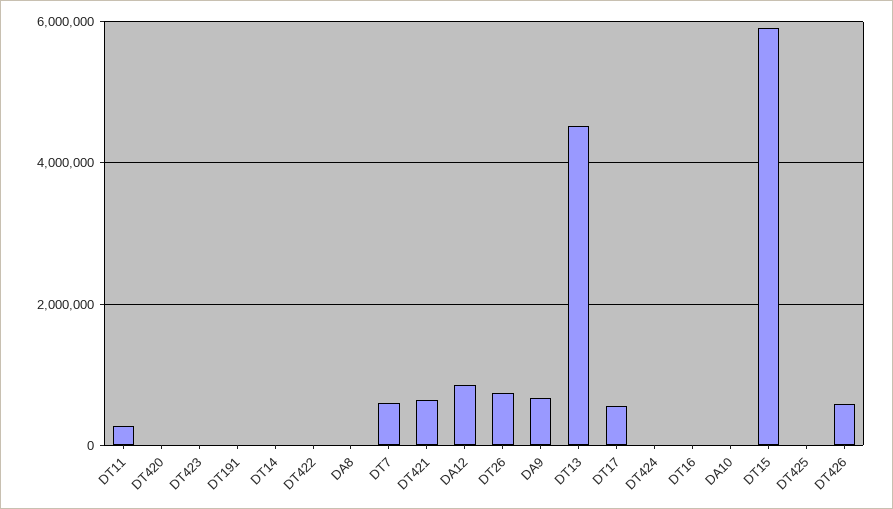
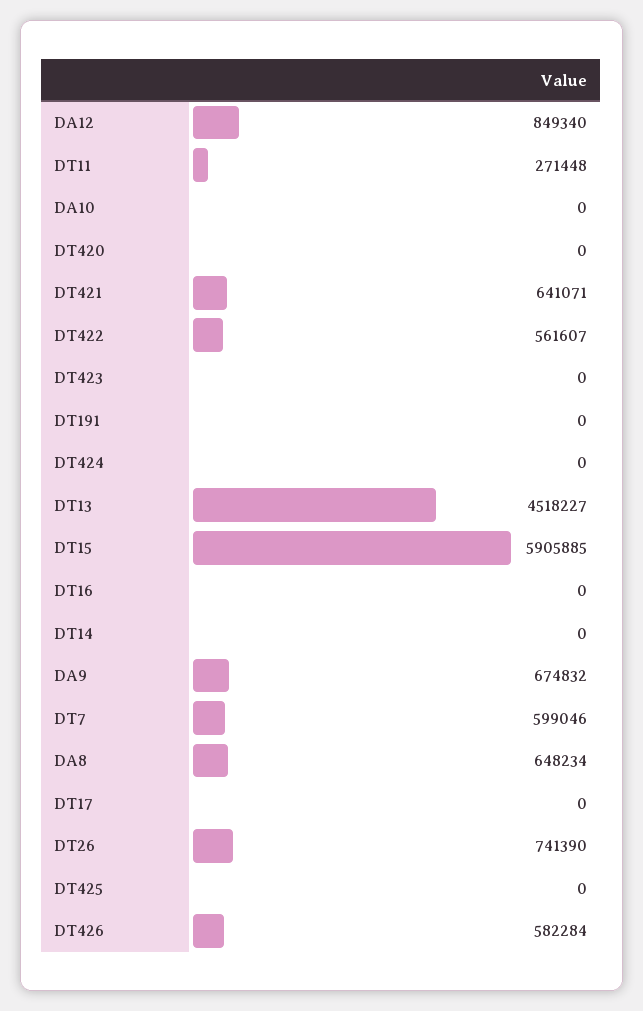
DT422: 0 -> 561607
DA8: 0 -> 648234
DT17: 600000 -> 0

